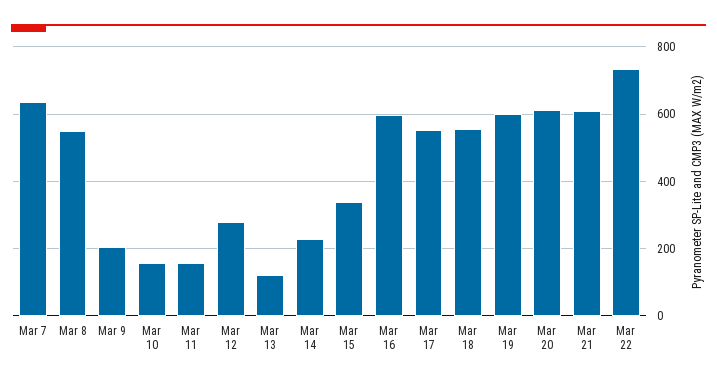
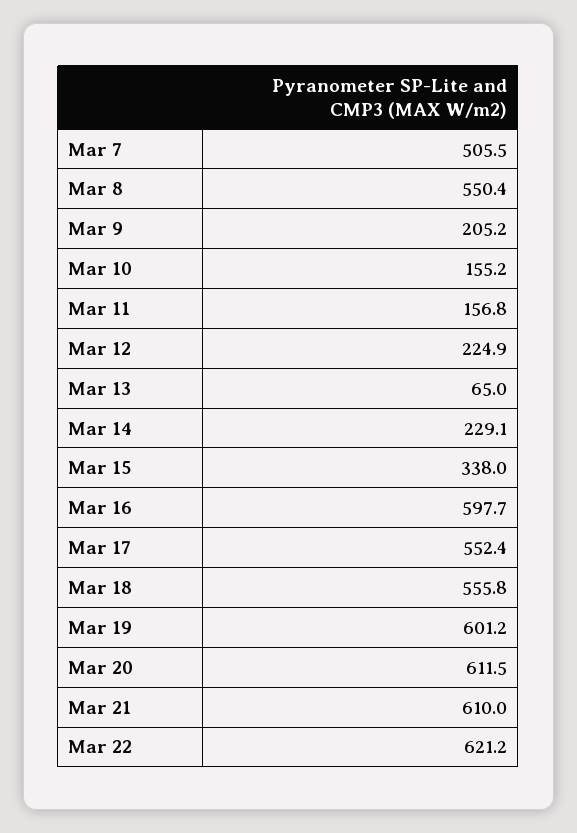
Mar 7: 640 -> 505.5
Mar 12: 280 -> 224.9
Mar 13: 120 -> 65
Mar 22: 740 -> 621.2

